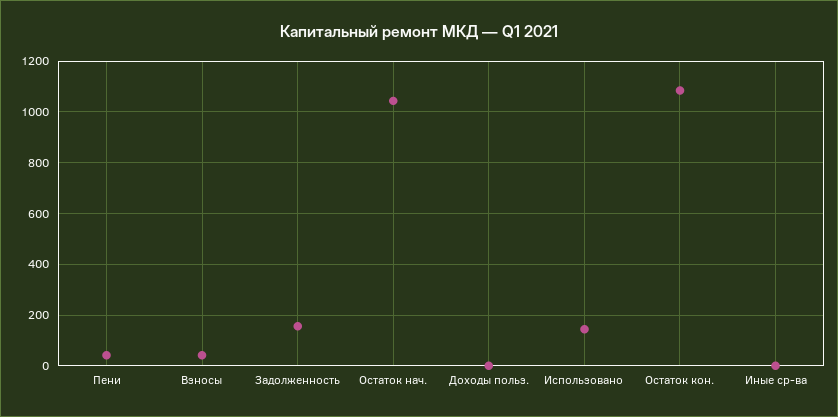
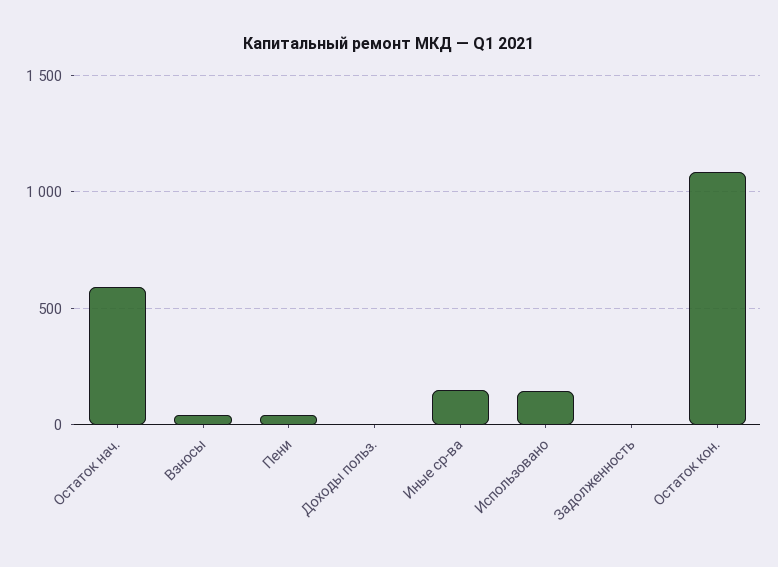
Задолженность: 150 -> 0
Остаток нач.: 1050 -> 600
Иные ср-ва: 0 -> 150

